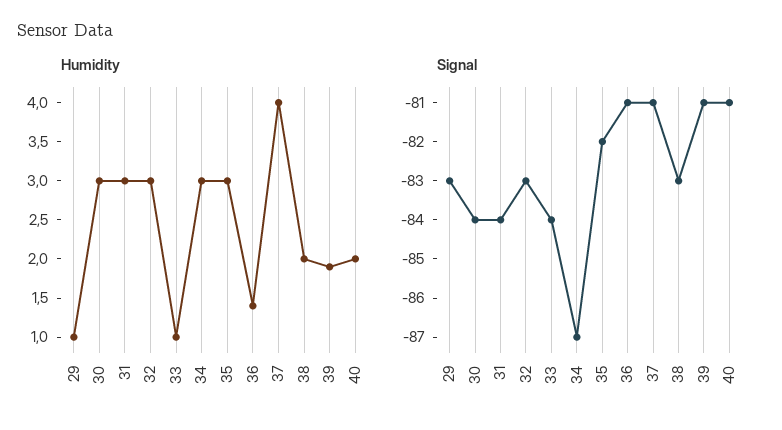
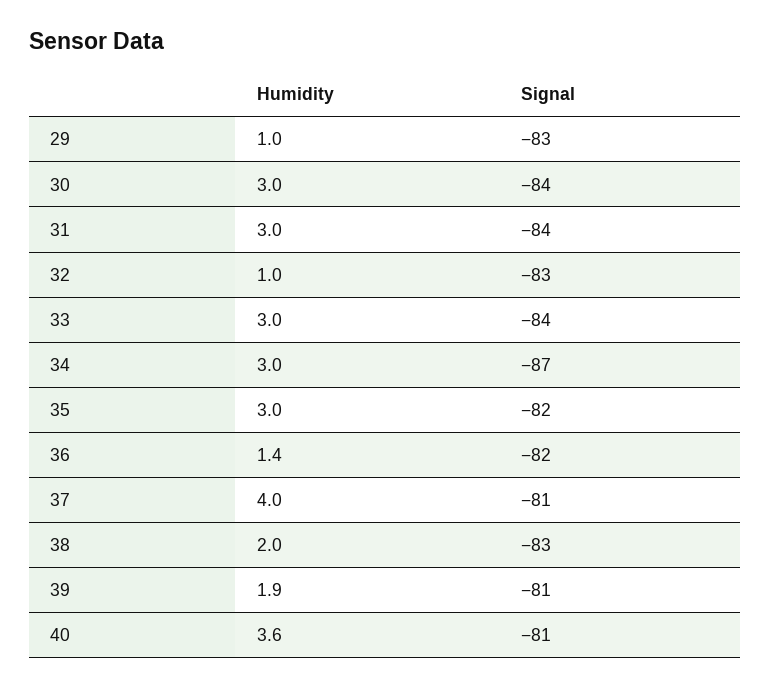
Humidity, 32: 3 -> 1
Humidity, 33: 1 -> 3
Humidity, 40: 2 -> 3.6
Signal, 36: -81 -> -82

